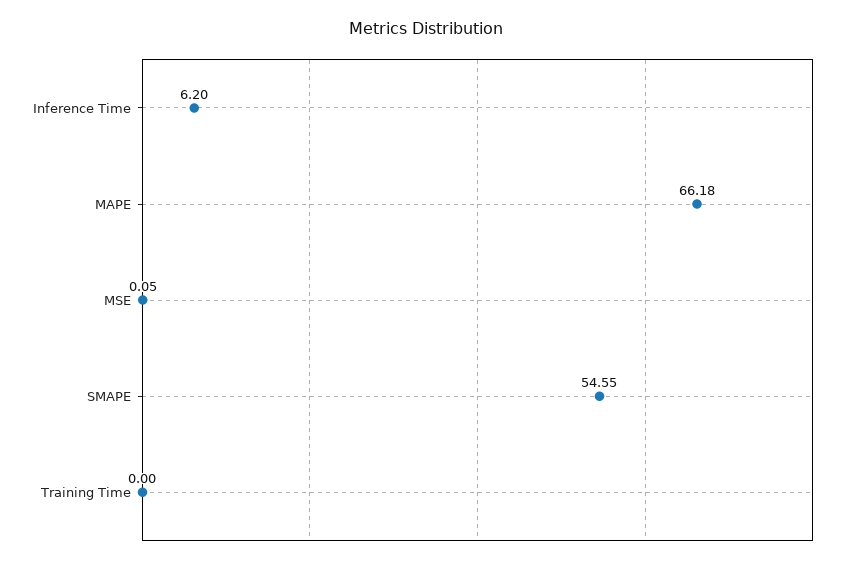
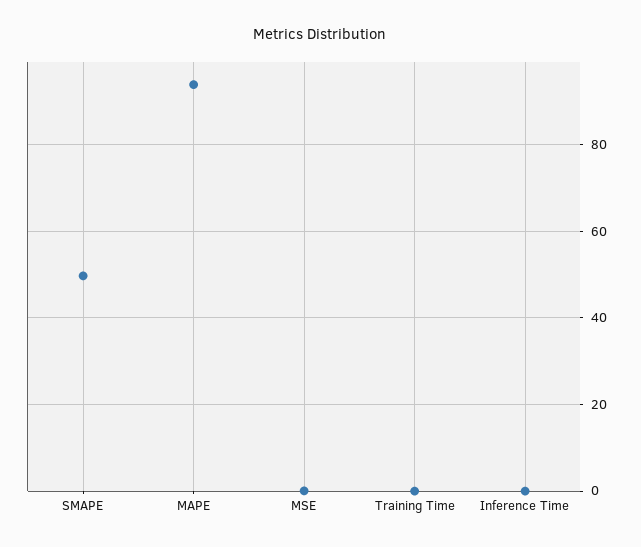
Inference Time: 6.2 -> 0
MAPE: 66.18 -> 94
SMAPE: 54.55 -> 50

